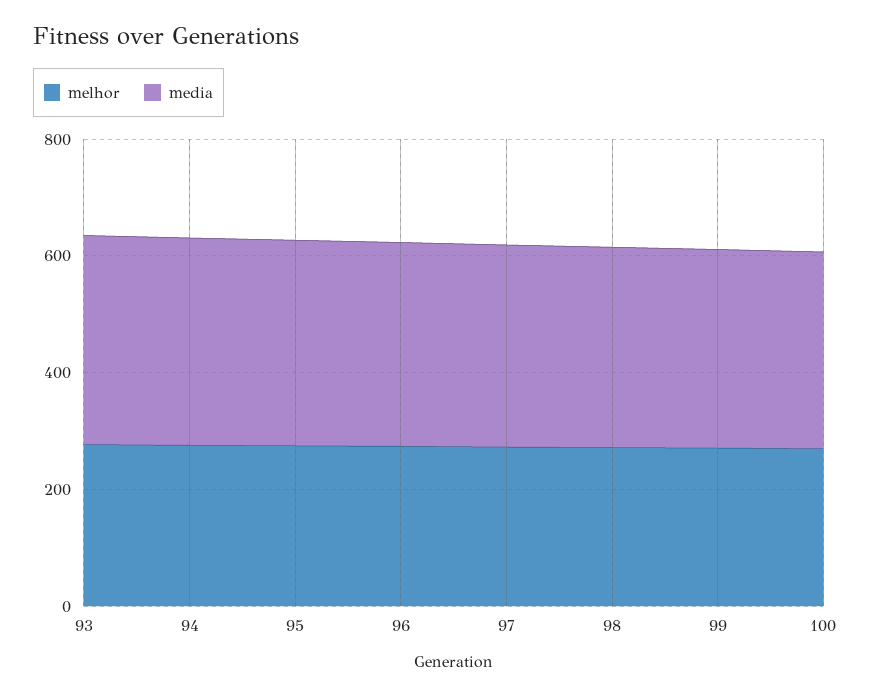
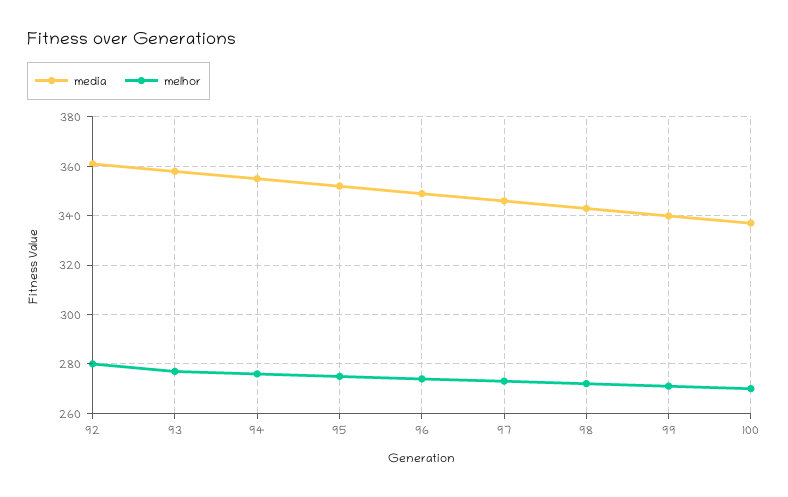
media, 92: none -> 360
melhor, 92: none -> 280

